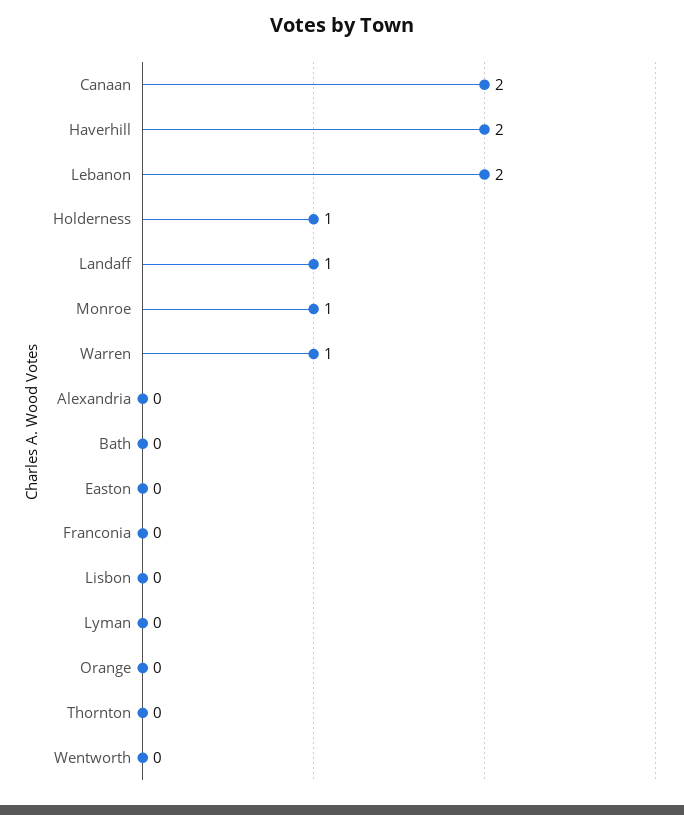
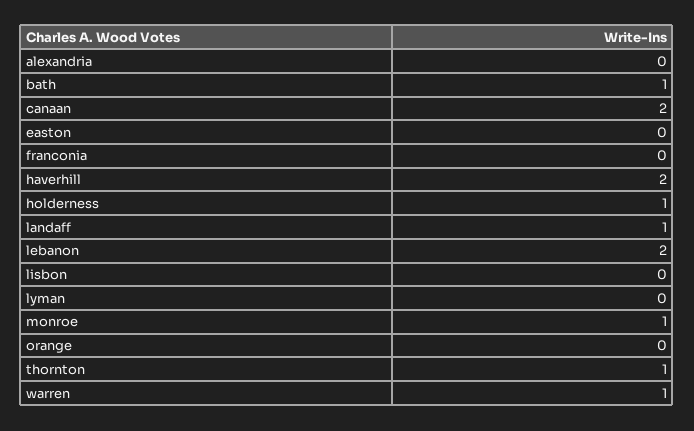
Bath: 0 -> 1
Thornton: 0 -> 1
Wentworth: 0 -> none

